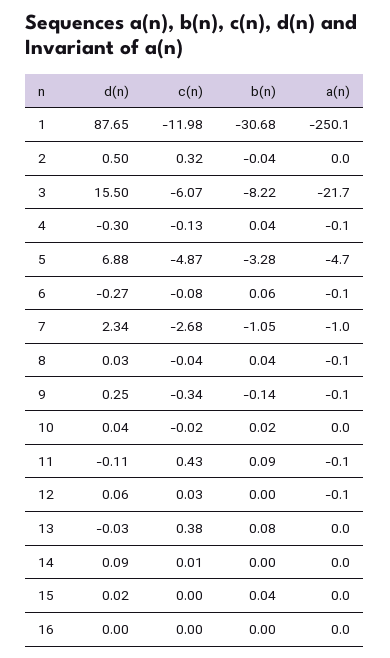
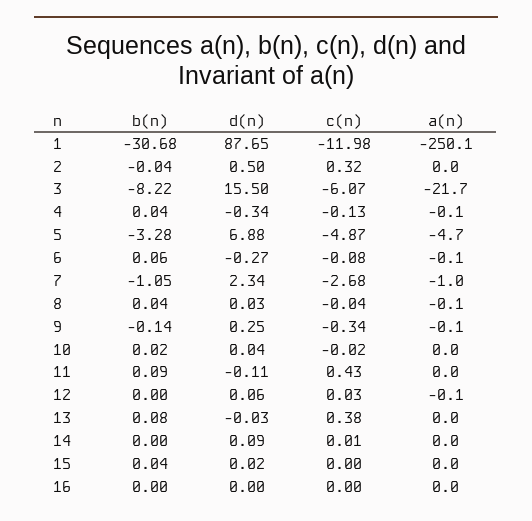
d(n), 4: -0.3 -> -0.34
a(n), 11: -0.1 -> 0

